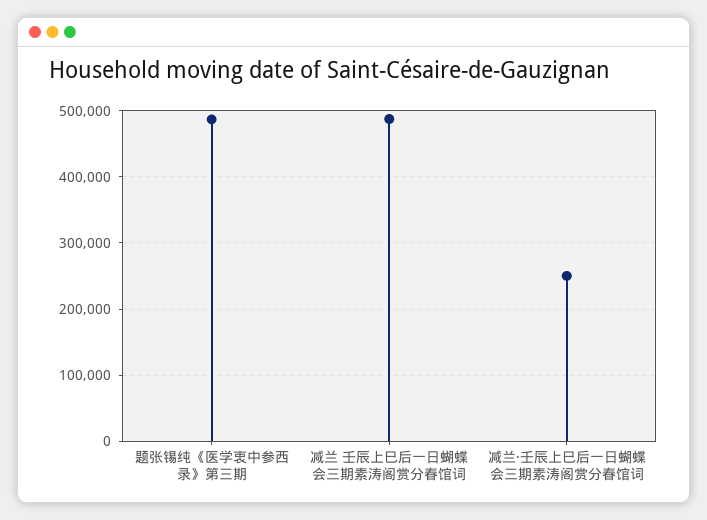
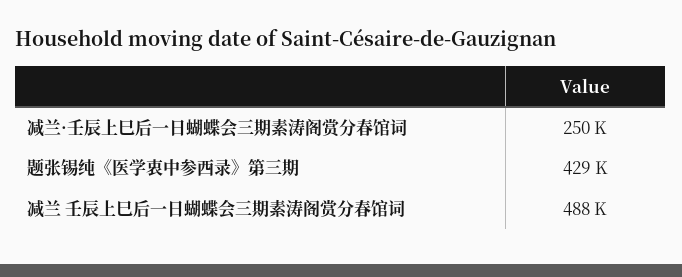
题张锡纯《医学衷中参西录》第三期: 490000 -> 429000

